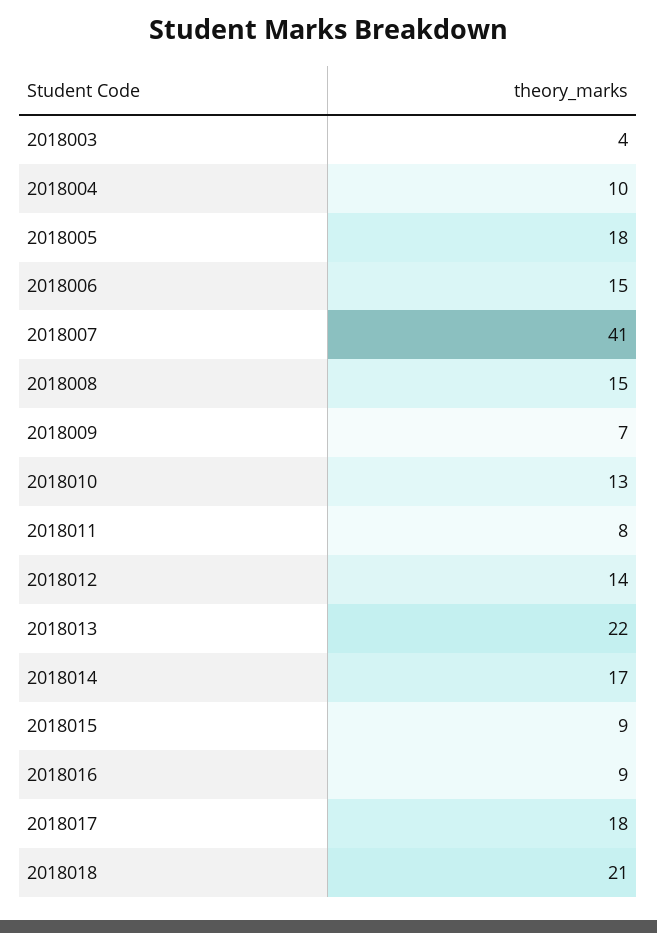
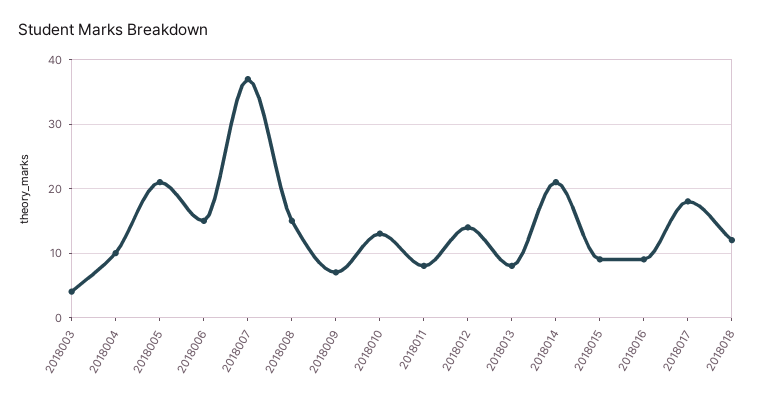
2018005: 18 -> 21
2018007: 41 -> 37
2018013: 22 -> 8
2018014: 17 -> 21
2018018: 21 -> 12

